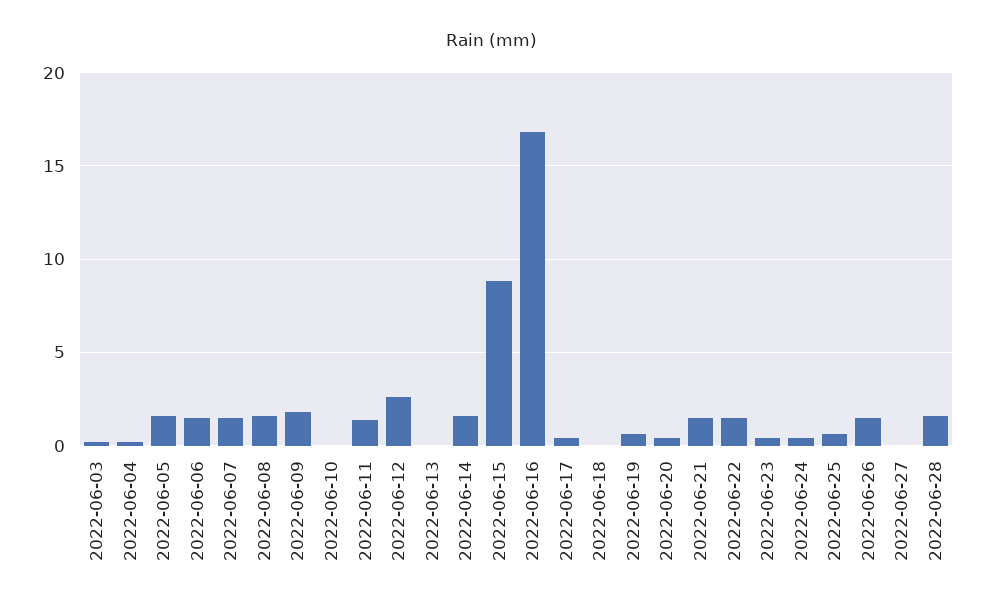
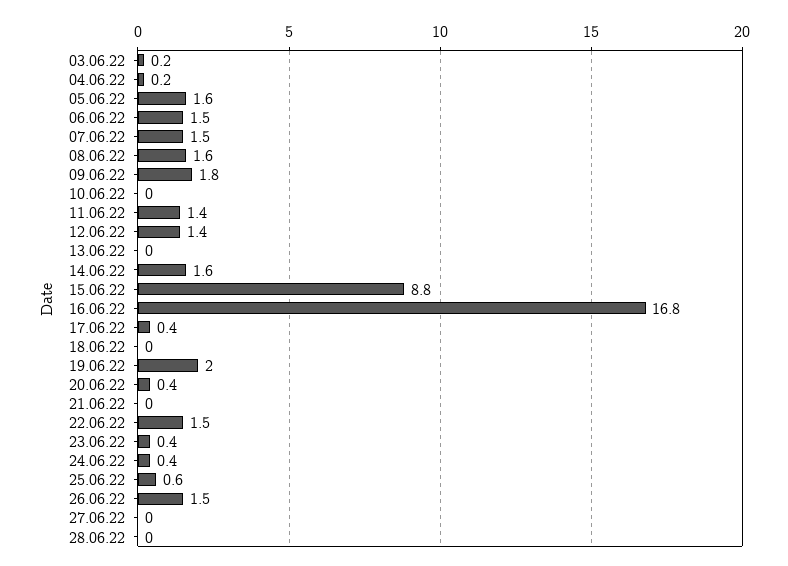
2022-06-12: 2.5 -> 1.4
2022-06-19: 0.5 -> 2
2022-06-21: 1.5 -> 0
2022-06-28: 1.5 -> 0

